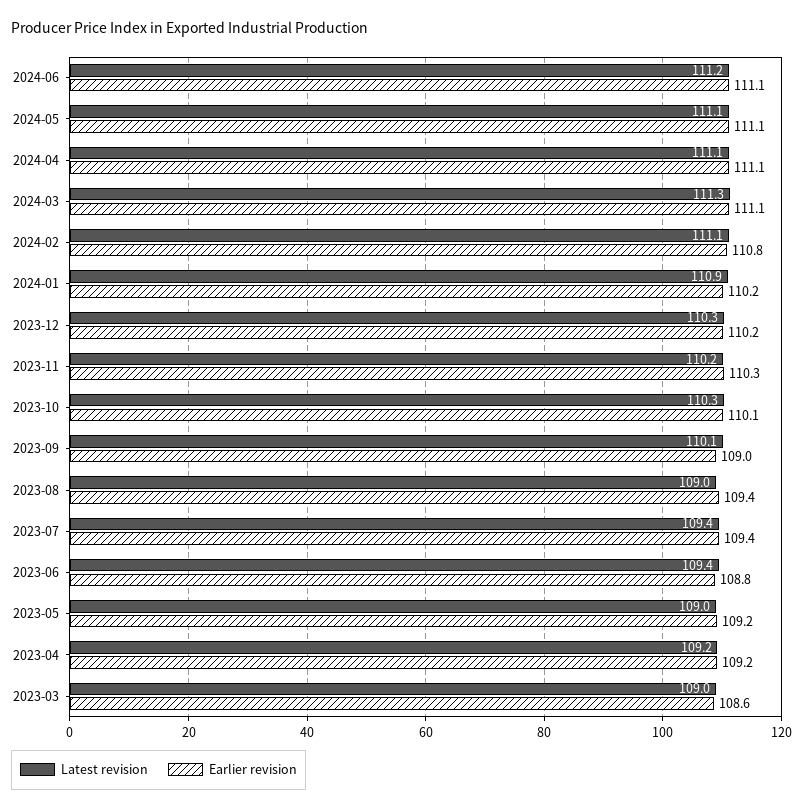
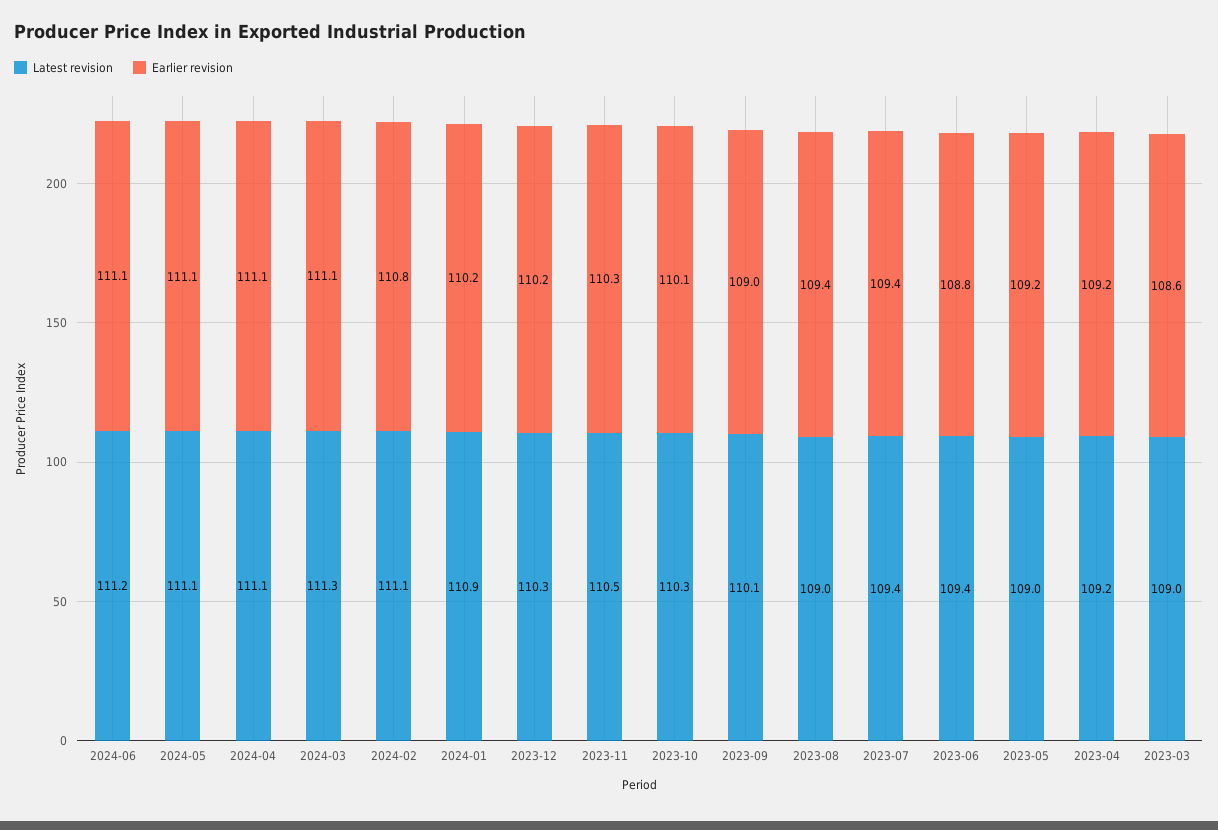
Latest revision, 2023-11: 110.2 -> 110.5

